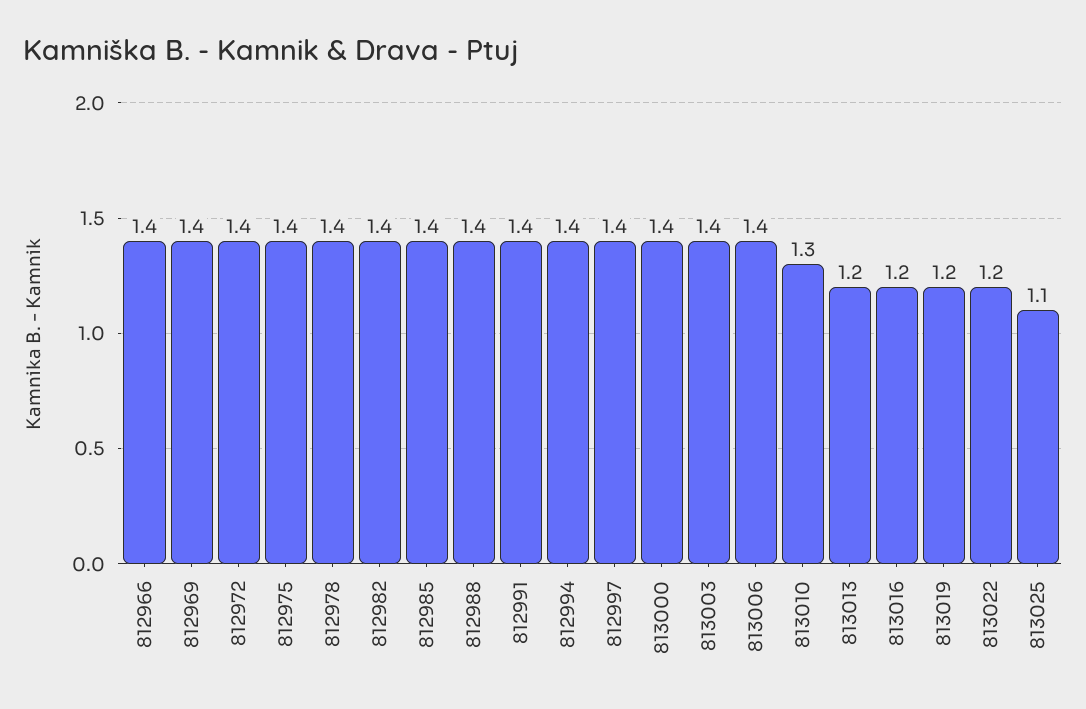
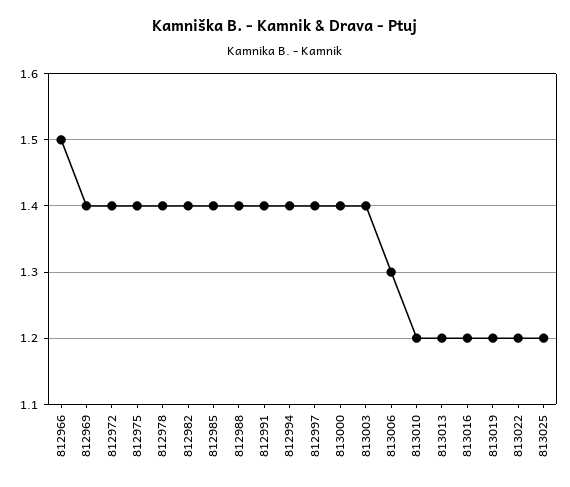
812966: 1.4 -> 1.5
813006: 1.4 -> 1.3
813010: 1.3 -> 1.2
813025: 1.1 -> 1.2

